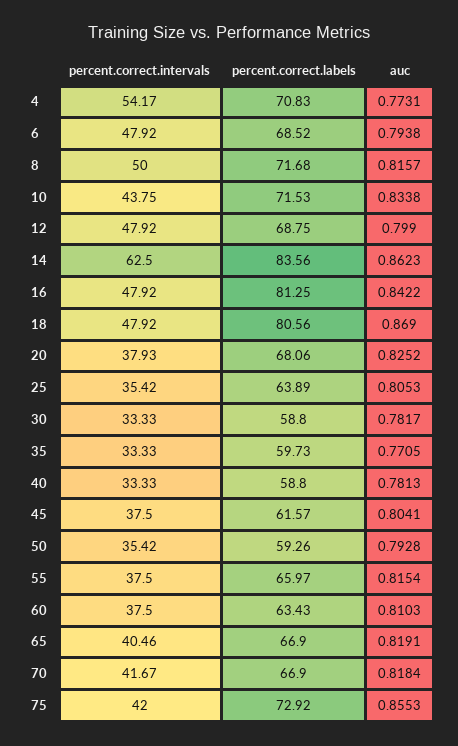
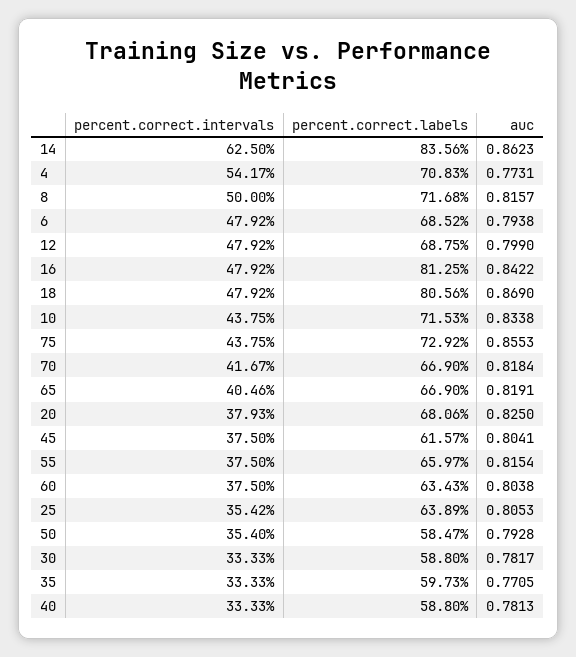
auc, 20: 0.8252 -> 0.825
percent.correct.intervals, 50: 35.42 -> 35.4
percent.correct.labels, 50: 59.26 -> 58.47
auc, 60: 0.8103 -> 0.8038
percent.correct.intervals, 75: 42 -> 43.75

